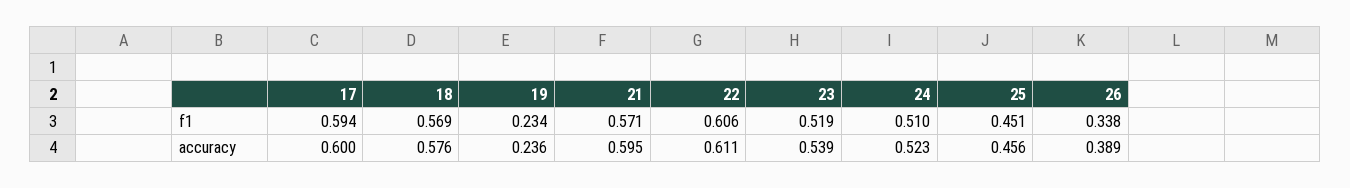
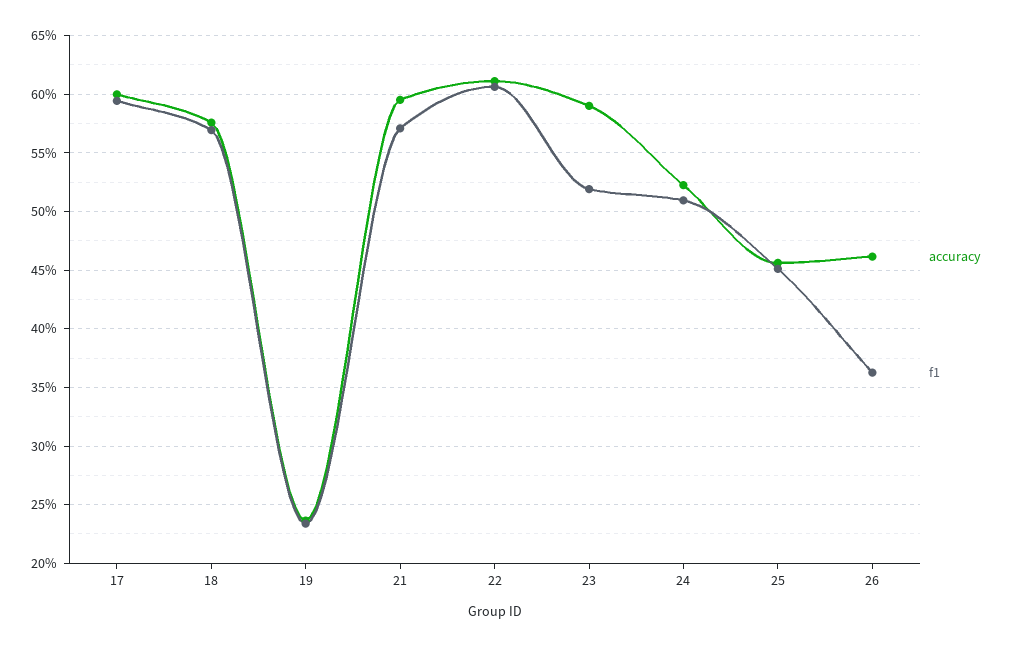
f1, 26: 0.338 -> 0.36
accuracy, 23: 0.539 -> 0.59
accuracy, 26: 0.389 -> 0.46

